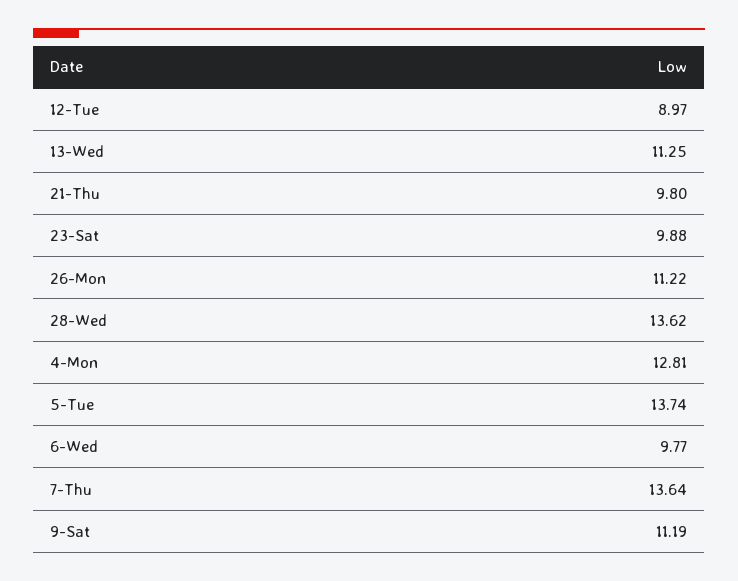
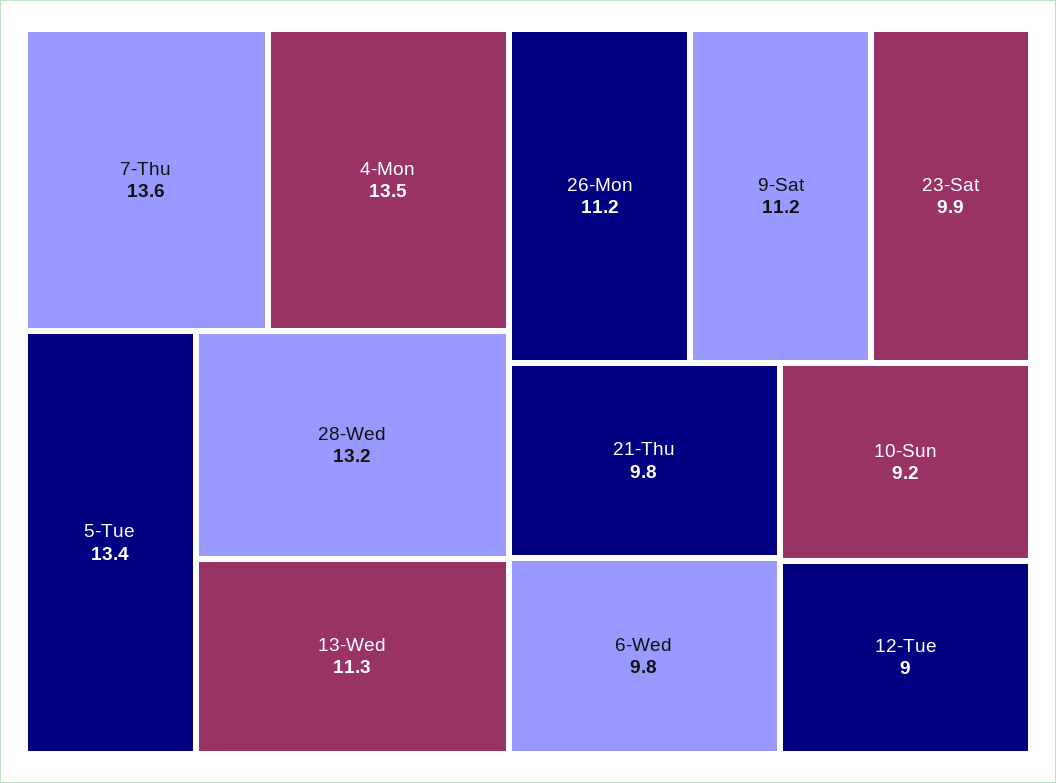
28-Wed: 13.62 -> 13.2
4-Mon: 12.81 -> 13.5
5-Tue: 13.74 -> 13.4
10-Sun: none -> 9.2

